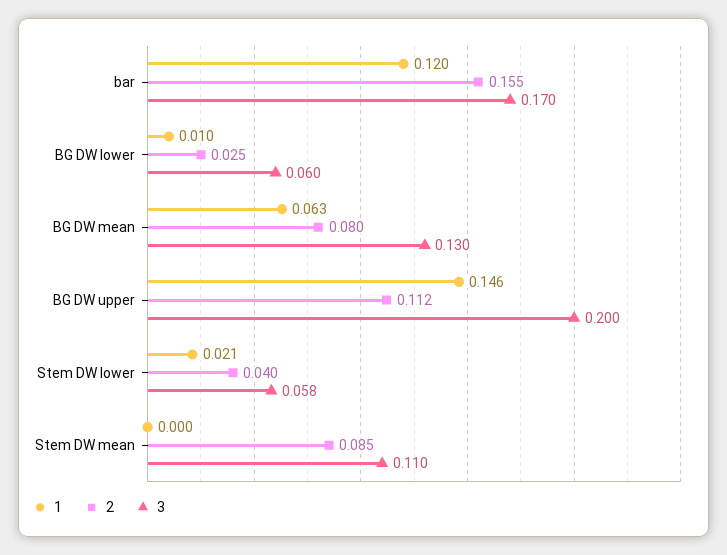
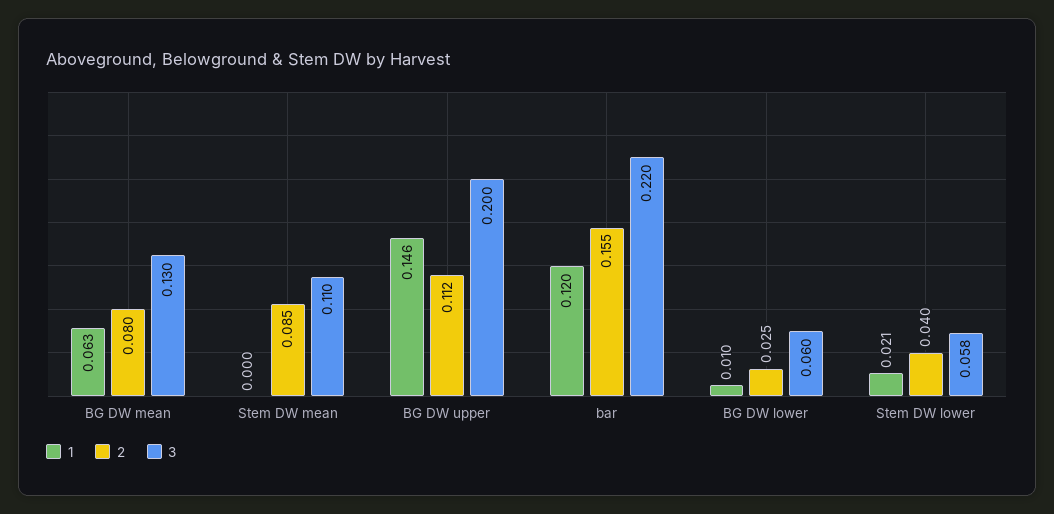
3, bar: 0.17 -> 0.22

